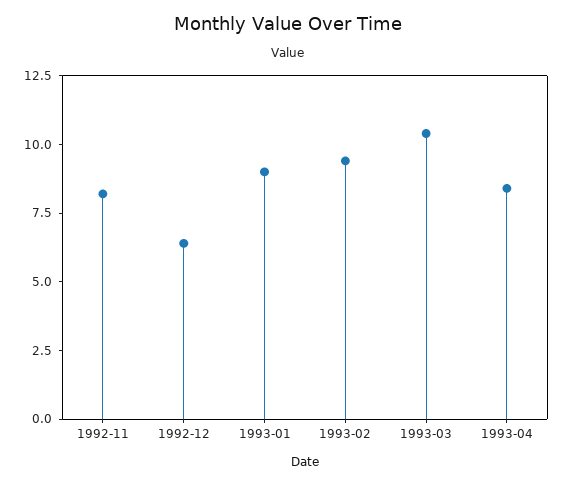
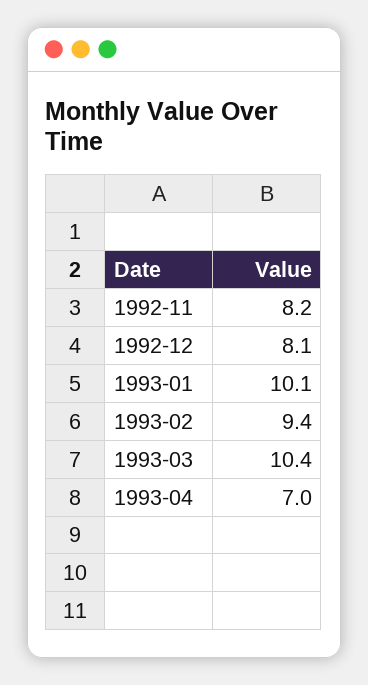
1992-12: 6.5 -> 8.1
1993-01: 9 -> 10.1
1993-04: 8.5 -> 7

